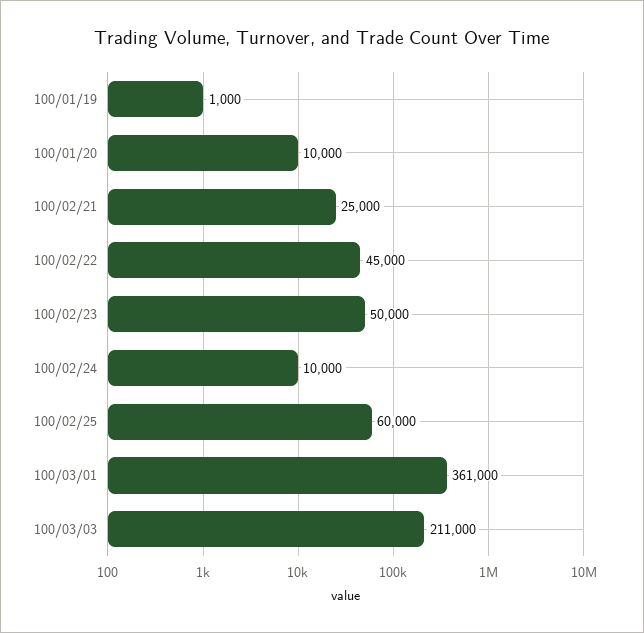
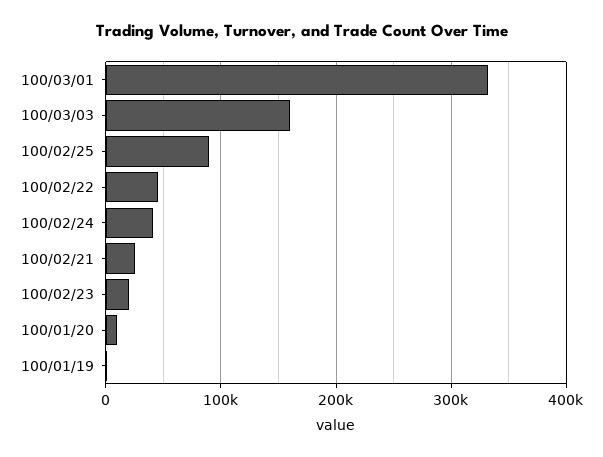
100/02/23: 50000 -> 20000
100/02/24: 10000 -> 40000
100/02/25: 60000 -> 90000
100/03/01: 361000 -> 330000
100/03/03: 211000 -> 160000

